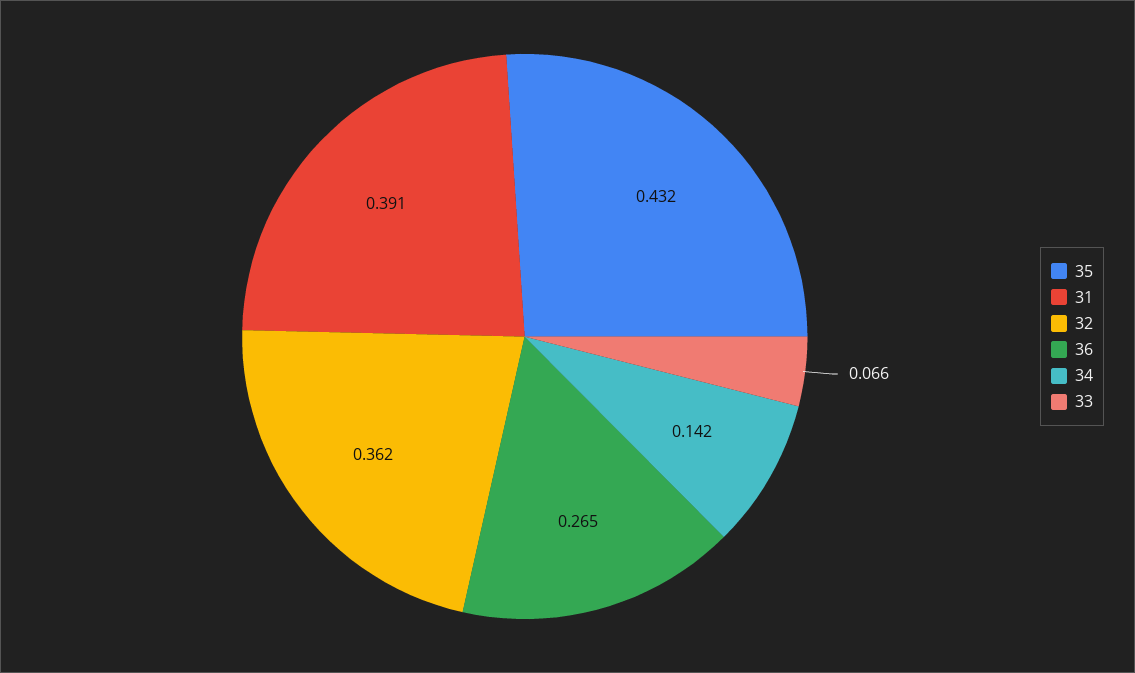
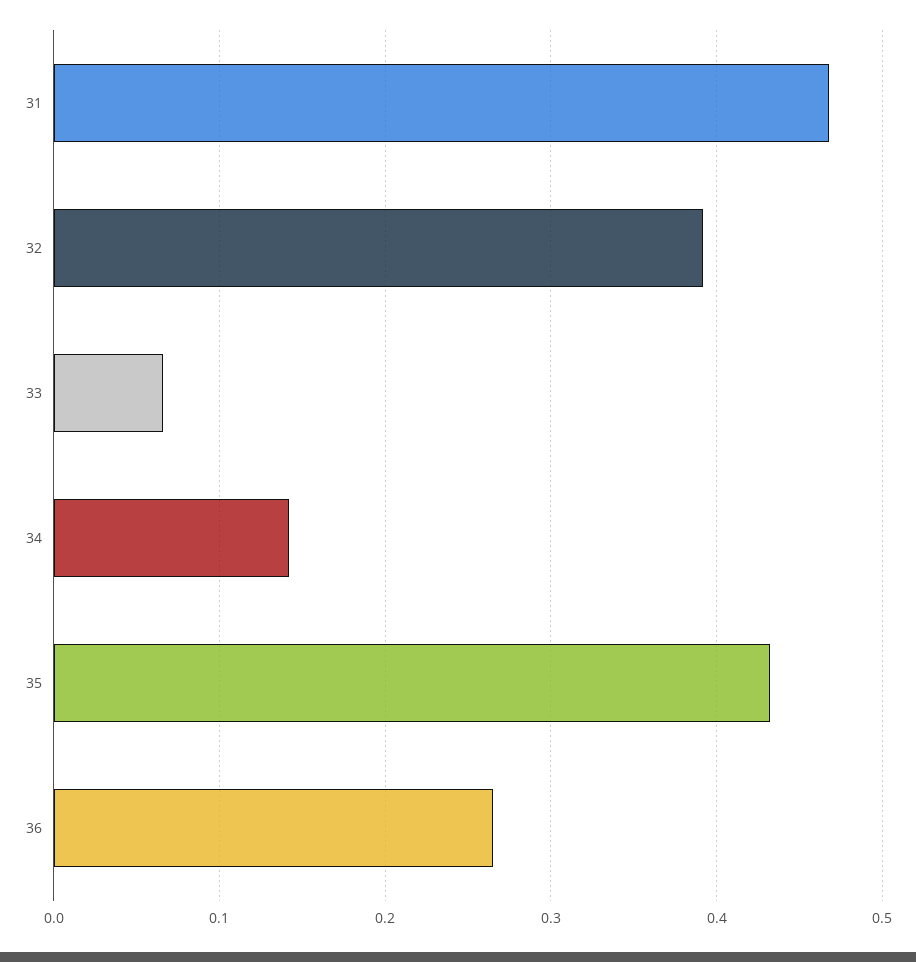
31: 0.391 -> 0.47
32: 0.362 -> 0.39

